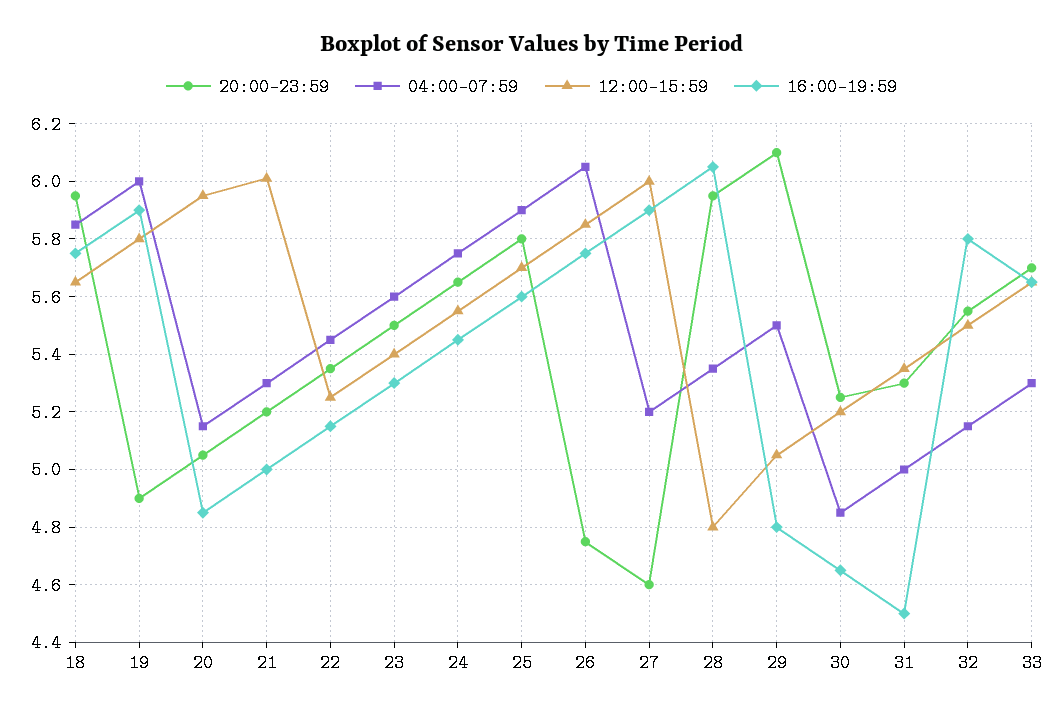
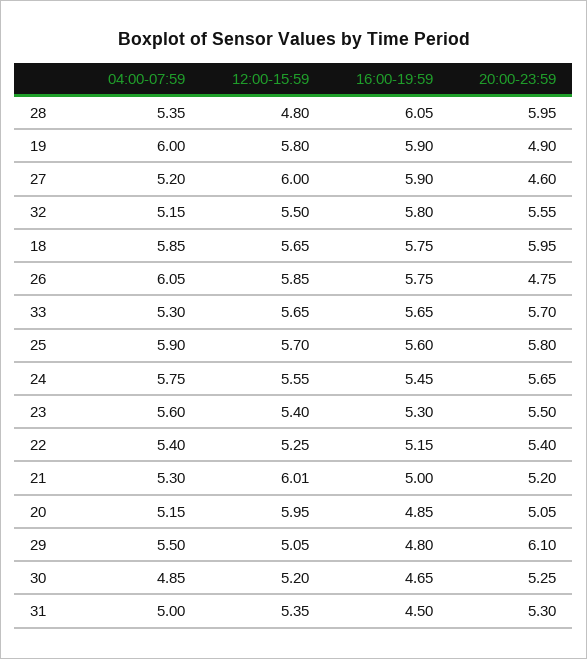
20:00-23:59, 22: 5.35 -> 5.4
04:00-07:59, 22: 5.45 -> 5.4

